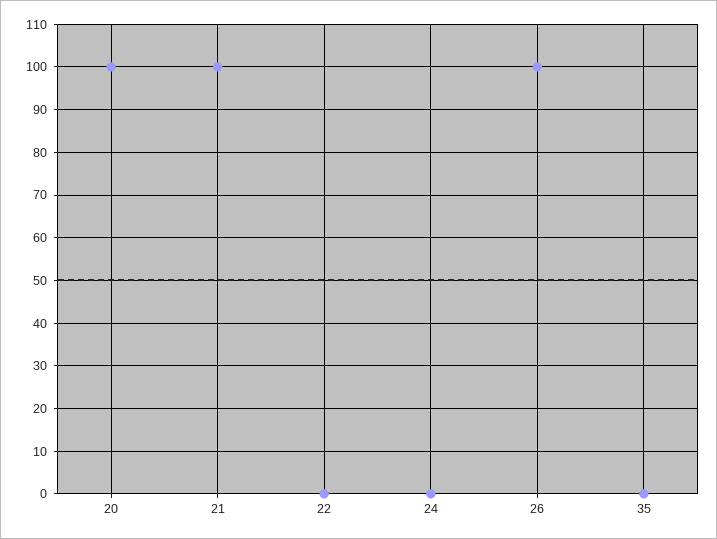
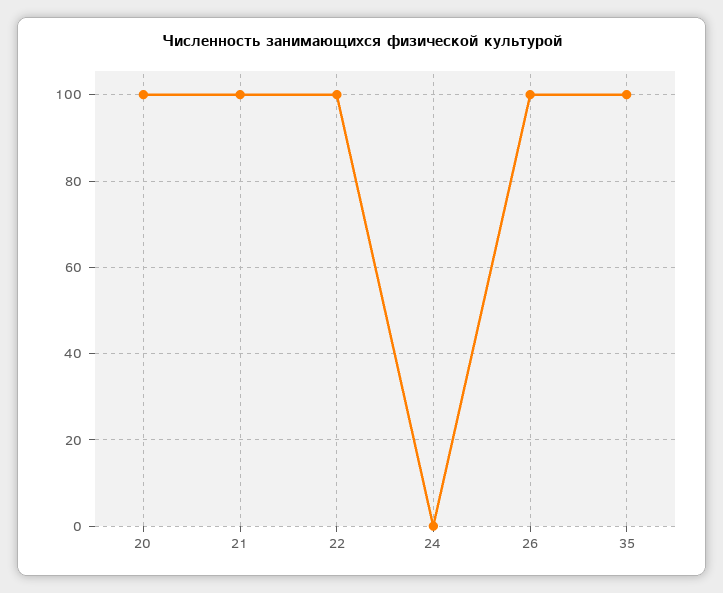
22: 0 -> 100
35: 0 -> 100

